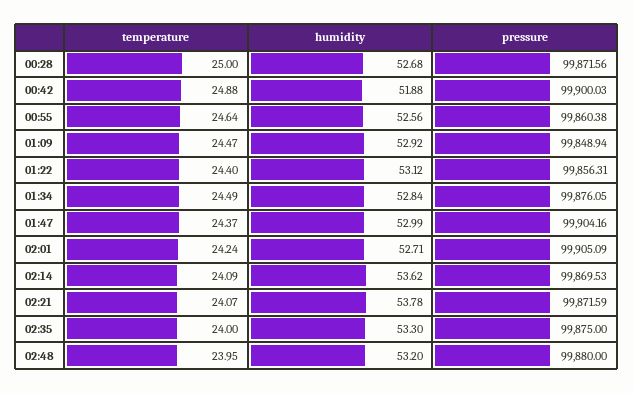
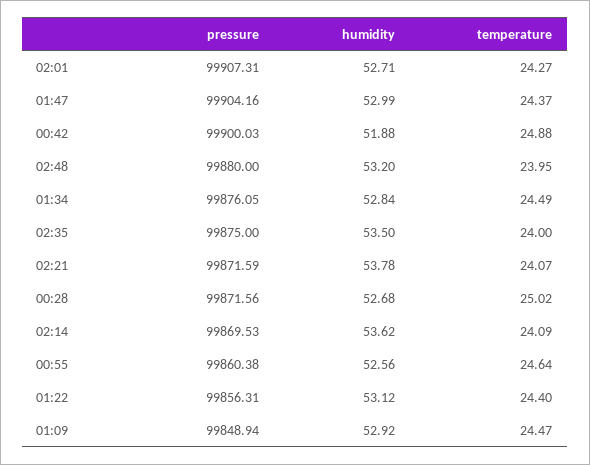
temperature, 00:28: 25 -> 25.02
temperature, 02:01: 24.24 -> 24.27
pressure, 02:01: 99905.09 -> 99907.31
humidity, 02:35: 53.3 -> 53.5

